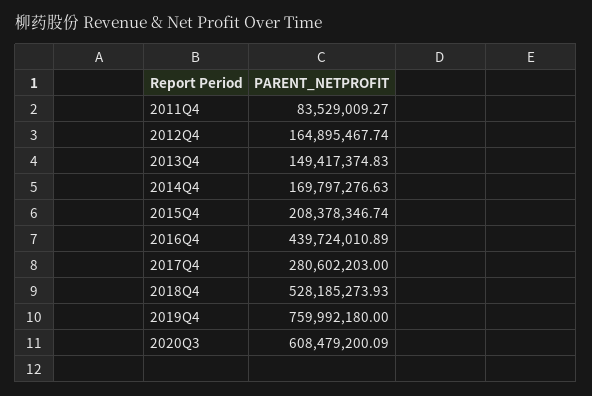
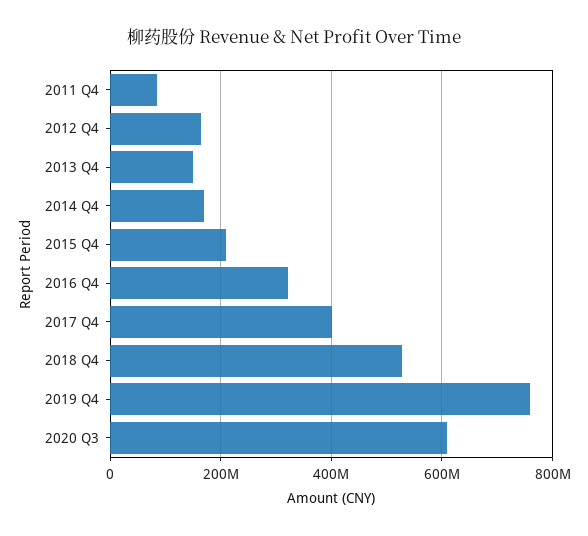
2016Q4: 439724010.89 -> 320000000
2017Q4: 280602203 -> 400000000

